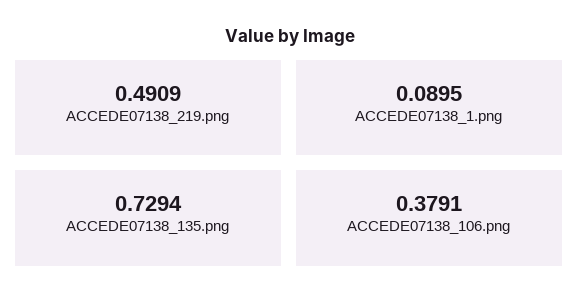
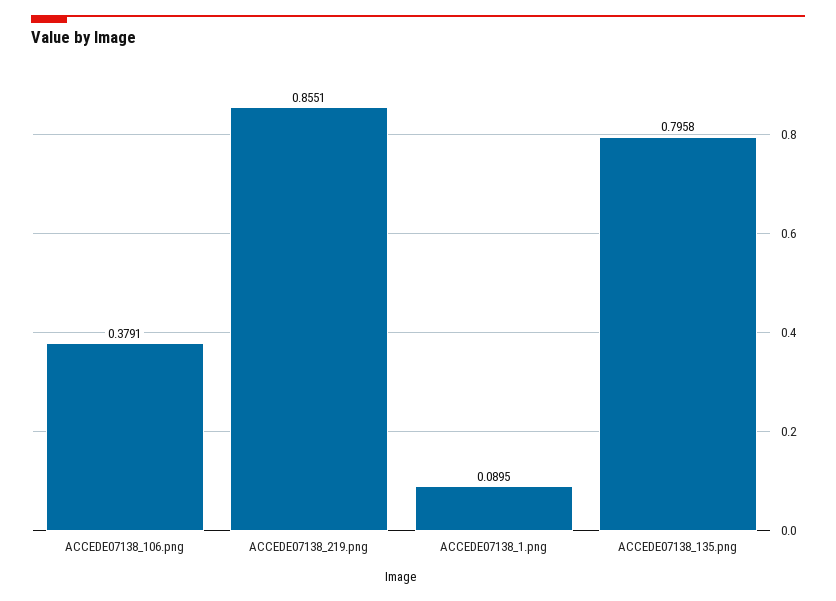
ACCEDE07138_219.png: 0.4909 -> 0.8551
ACCEDE07138_135.png: 0.7294 -> 0.7958

